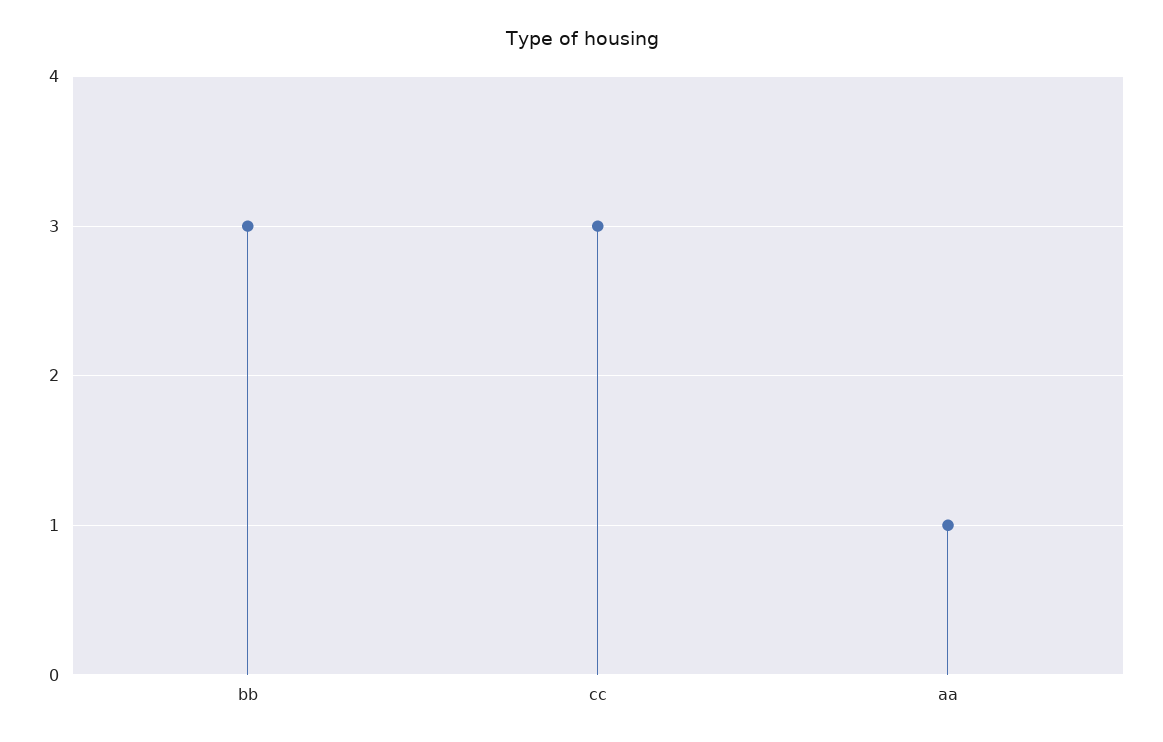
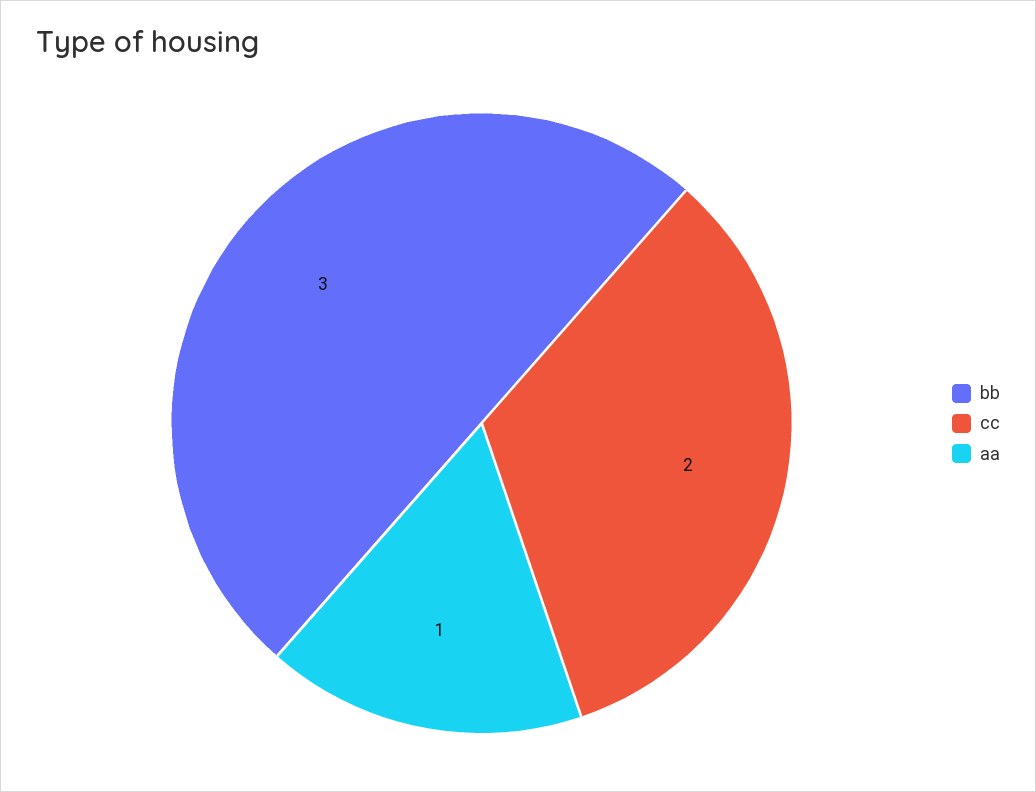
cc: 3 -> 2

